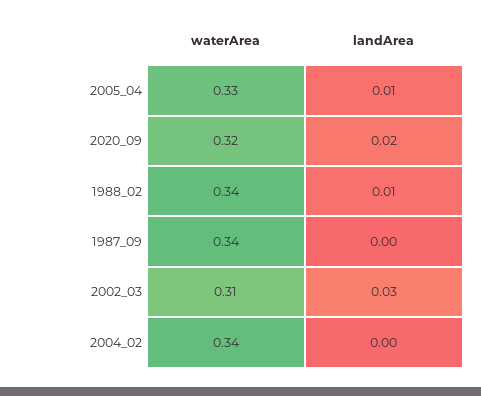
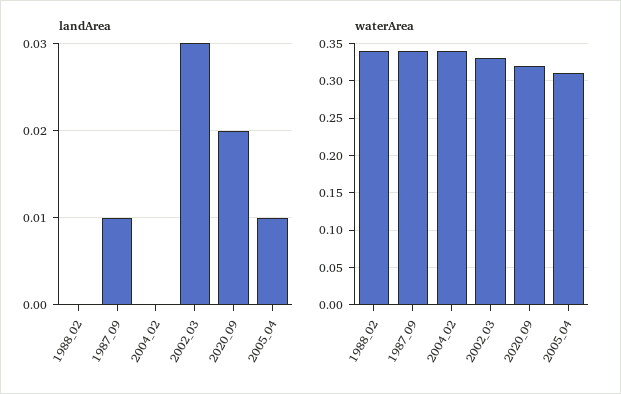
waterArea, 2005_04: 0.33 -> 0.31
landArea, 1988_02: 0.01 -> 0
landArea, 1987_09: 0 -> 0.01
waterArea, 2002_03: 0.31 -> 0.33

